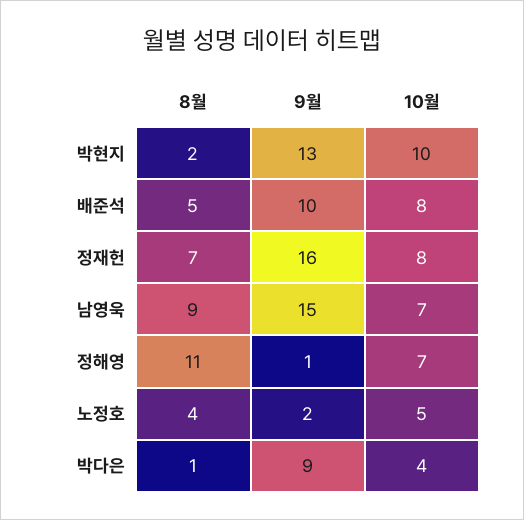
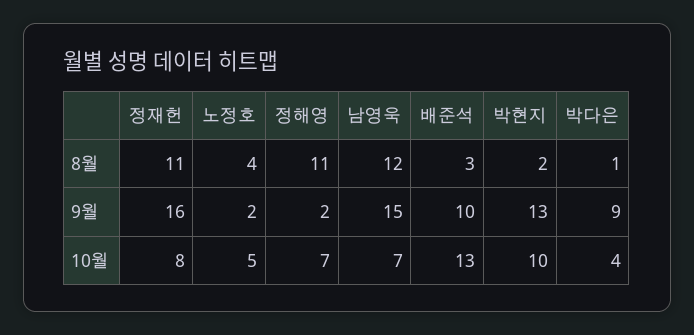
8월, 배준석: 5 -> 3
10월, 배준석: 8 -> 13
8월, 정재헌: 7 -> 11
8월, 남영욱: 9 -> 12
9월, 정해영: 1 -> 2

